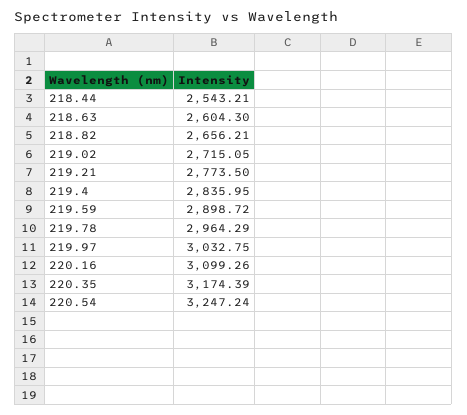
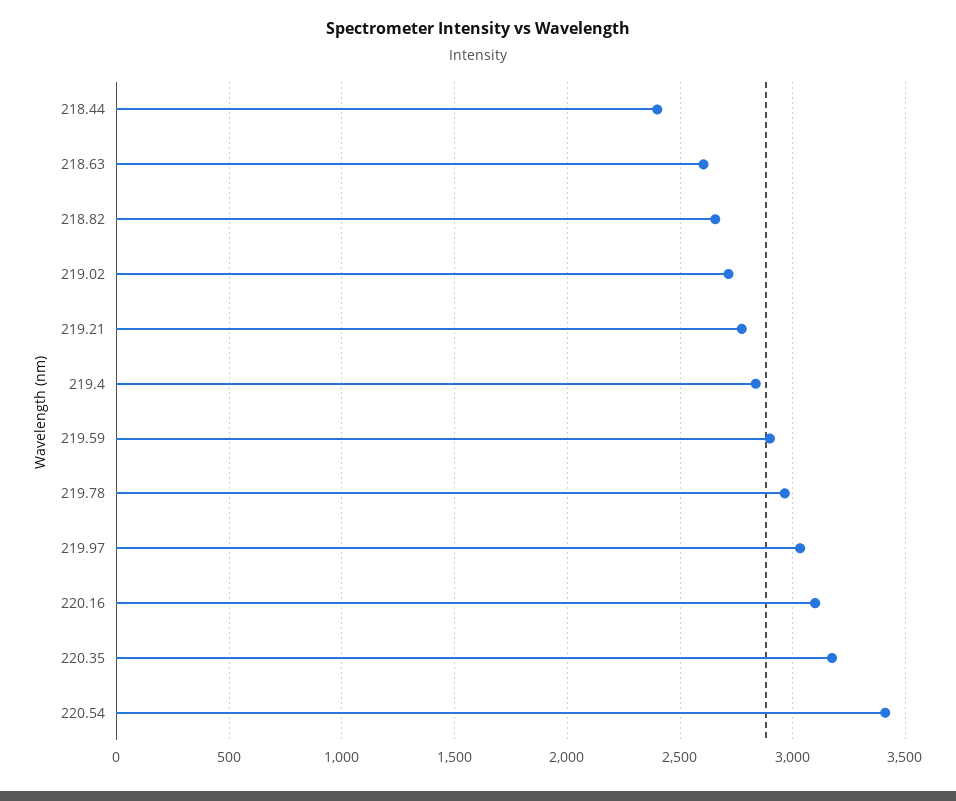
218.44: 2543.21 -> 2400
220.54: 3247.24 -> 3400

